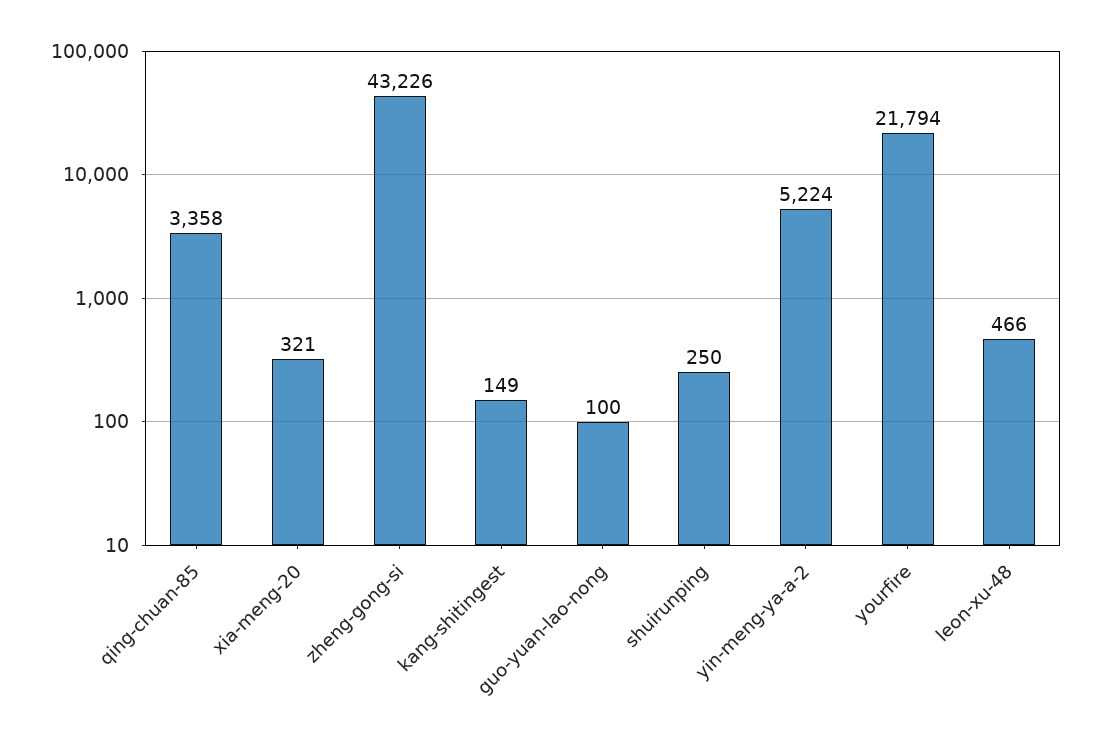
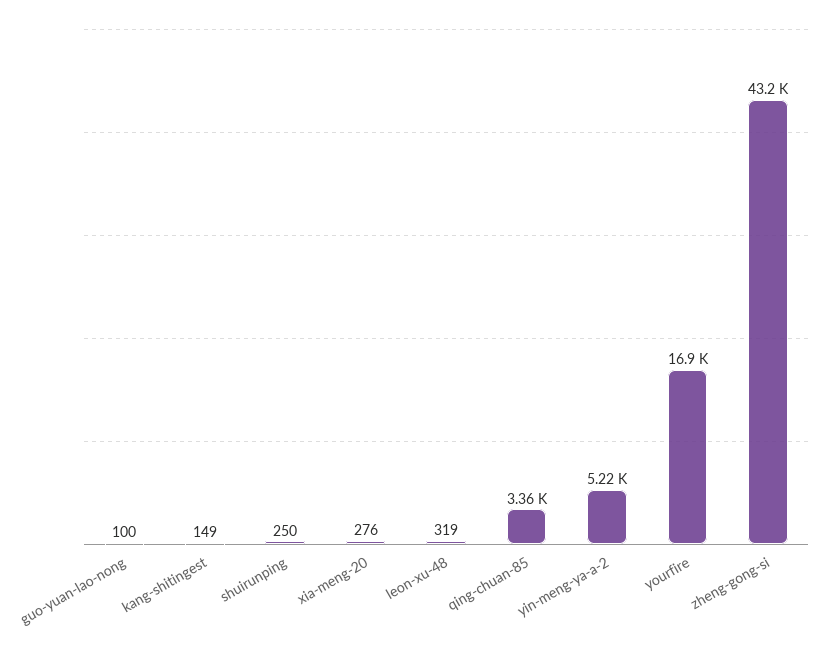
xia-meng-20: 321 -> 276
yourfire: 21794 -> 16900
leon-xu-48: 466 -> 319

